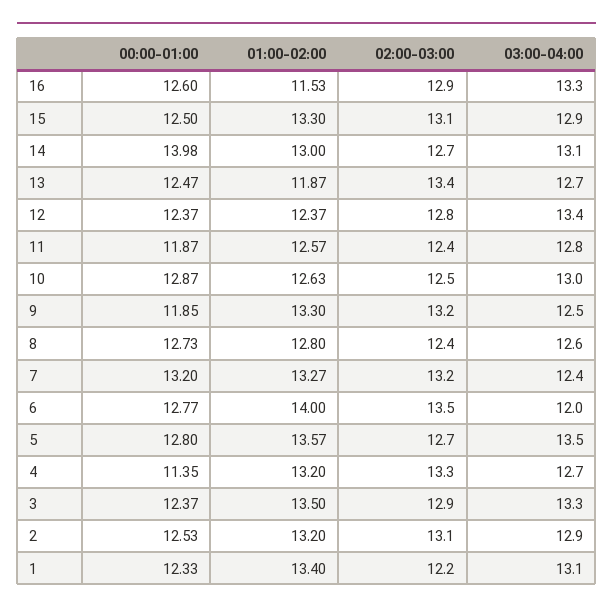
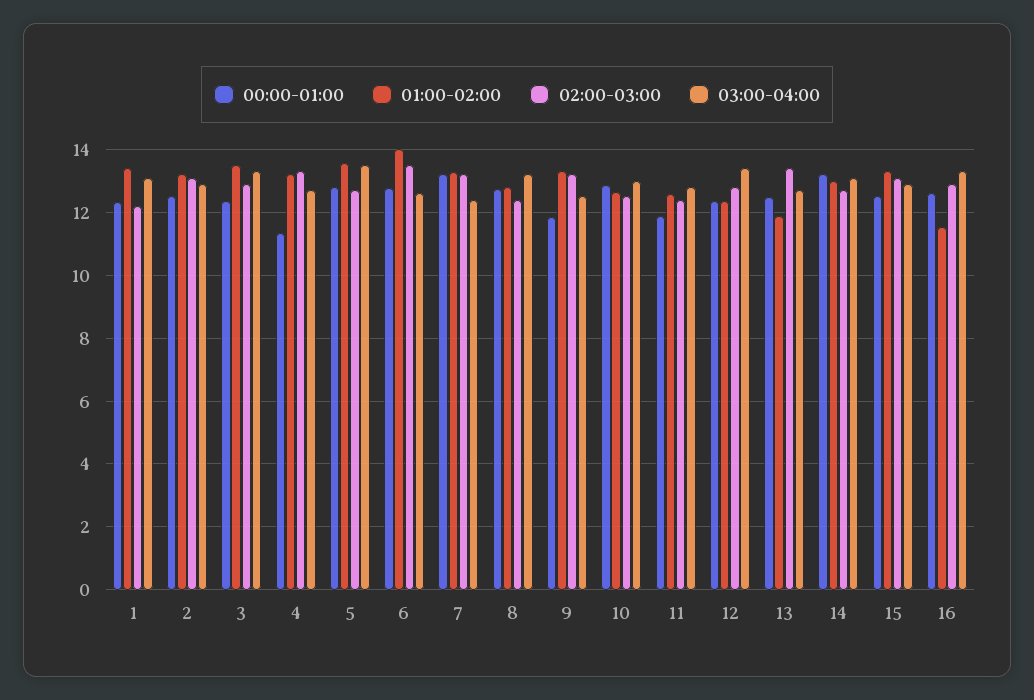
00:00-01:00, 14: 13.98 -> 13.2
03:00-04:00, 8: 12.6 -> 13.2
03:00-04:00, 6: 12 -> 12.6

